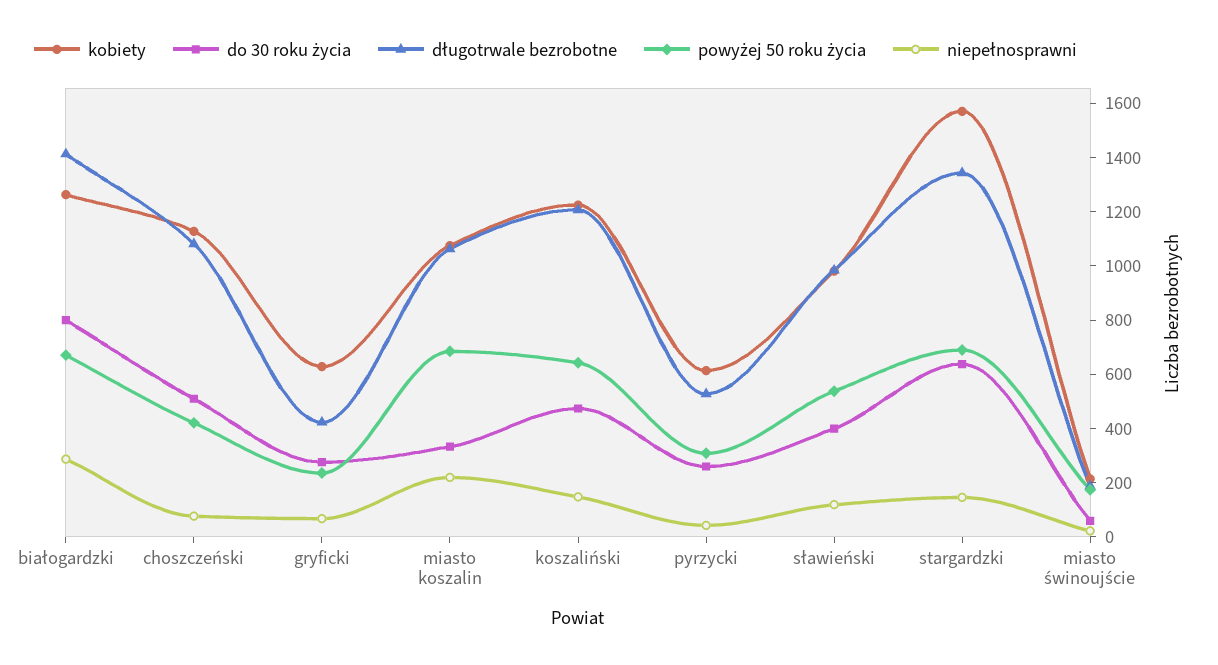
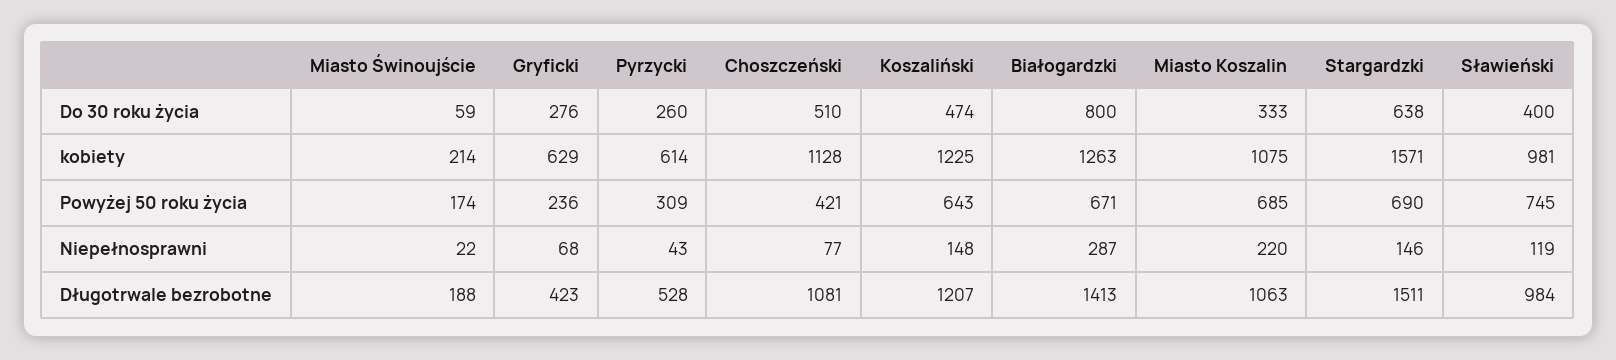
powyżej 50 roku życia, sławieński: 550 -> 745
długotrwale bezrobotne, stargardzki: 1350 -> 1511

